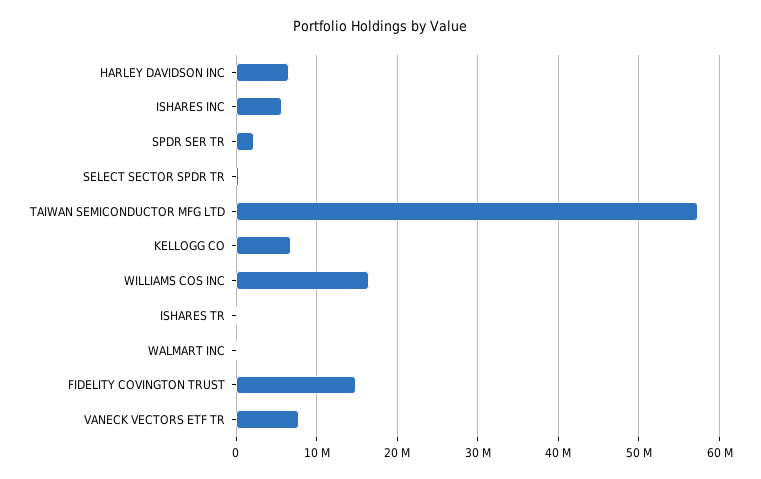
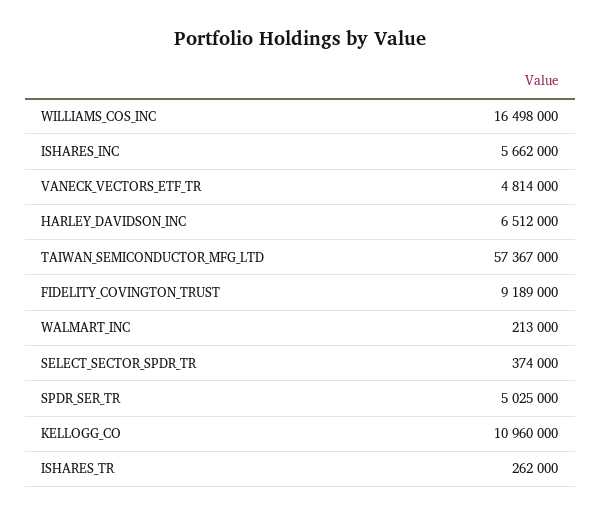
SPDR SER TR: 2000000 -> 5025000
KELLOGG CO: 7000000 -> 10960000
FIDELITY COVINGTON TRUST: 15000000 -> 9189000
VANECK VECTORS ETF TR: 8000000 -> 4814000

